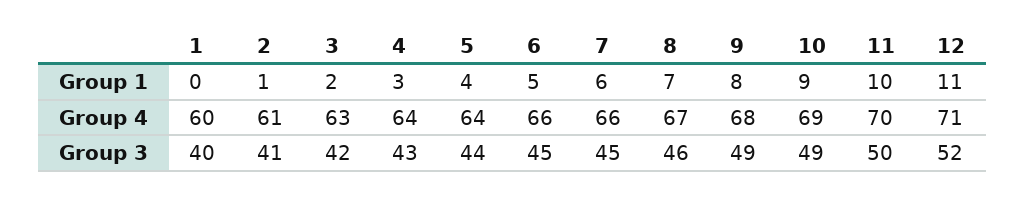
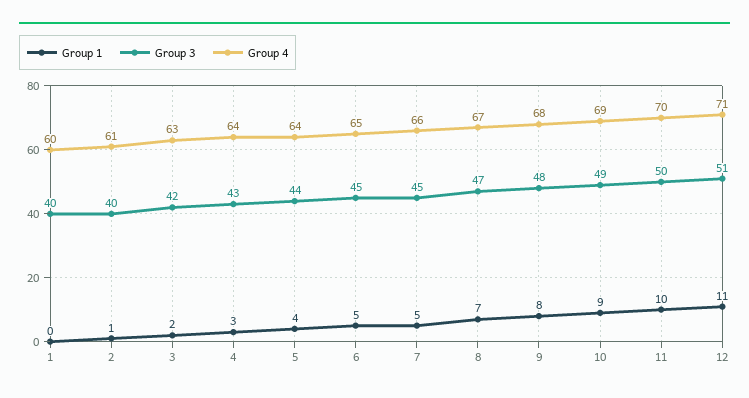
Group 1, 7: 6 -> 5
Group 4, 6: 66 -> 65
Group 3, 2: 41 -> 40
Group 3, 8: 46 -> 47
Group 3, 9: 49 -> 48
Group 3, 12: 52 -> 51

